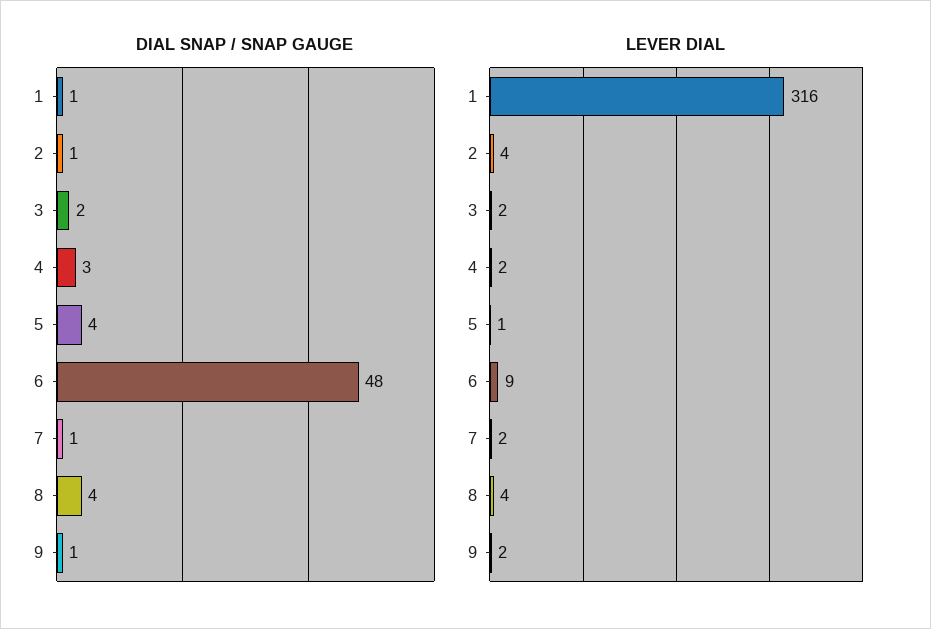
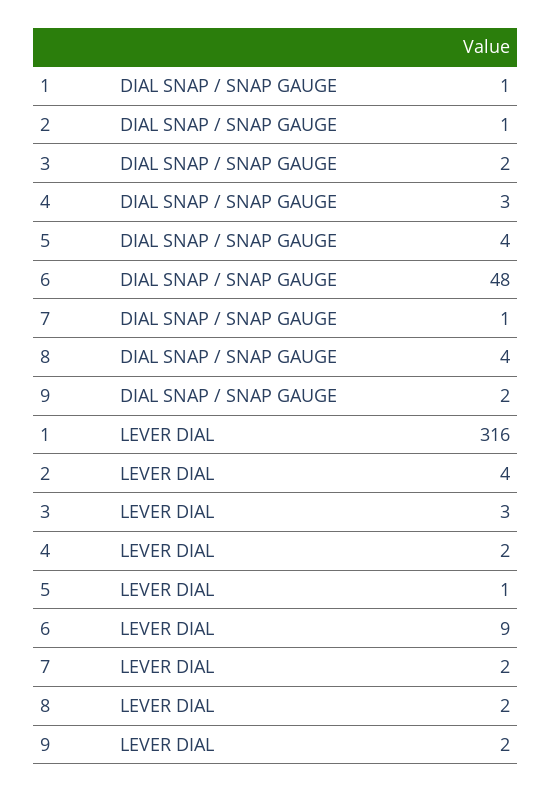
DIAL SNAP / SNAP GAUGE, 9: 1 -> 2
LEVER DIAL, 3: 2 -> 3
LEVER DIAL, 8: 4 -> 2

